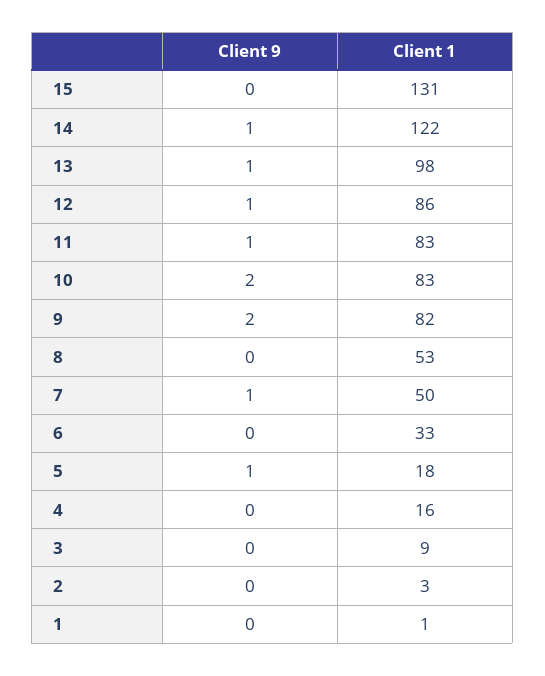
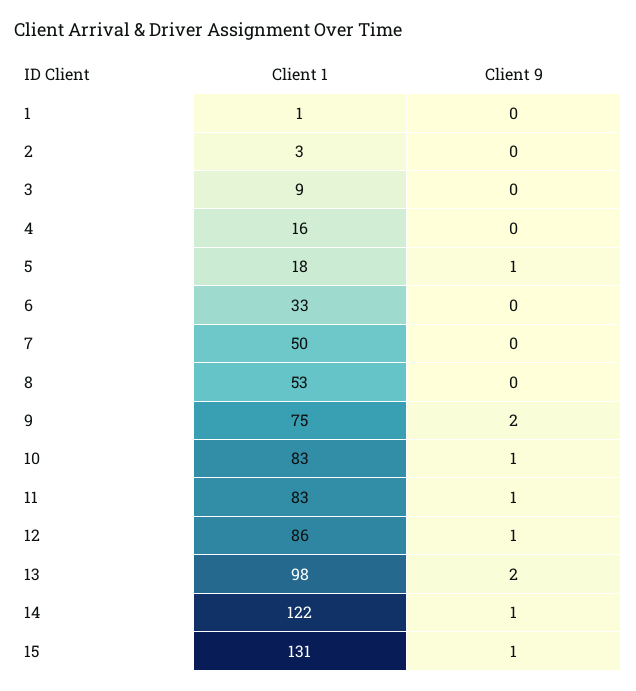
Client 9, 15: 0 -> 1
Client 9, 13: 1 -> 2
Client 9, 10: 2 -> 1
Client 1, 9: 82 -> 75
Client 9, 7: 1 -> 0

